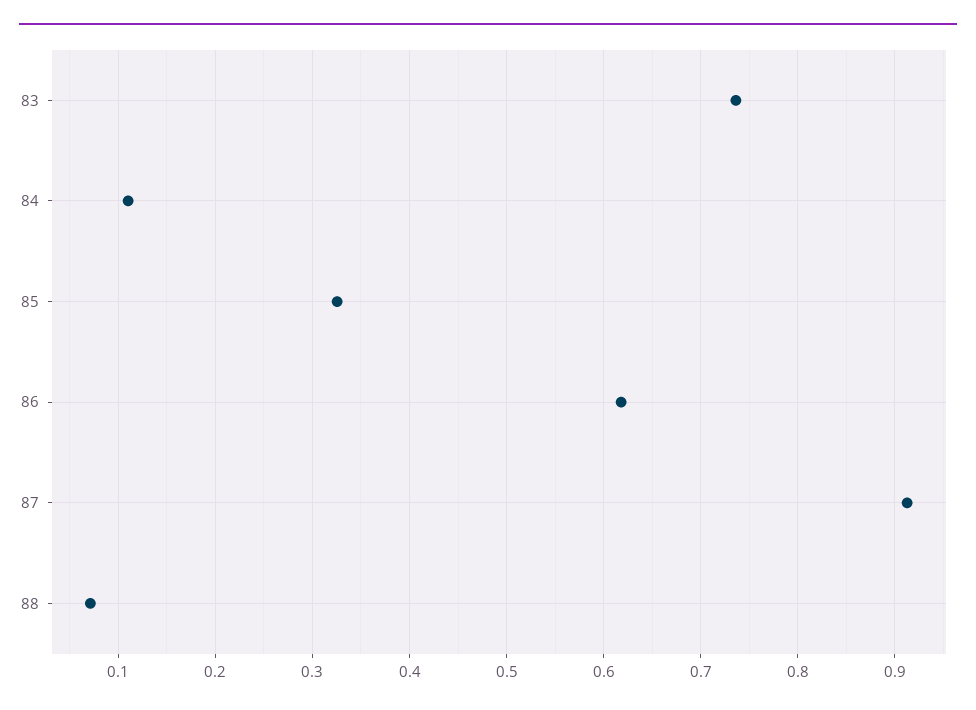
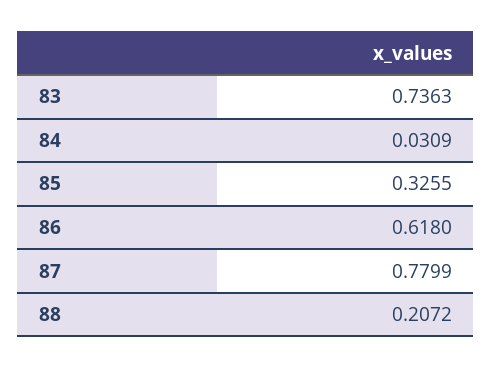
84: 0.11 -> 0.0309
87: 0.91 -> 0.7799
88: 0.07 -> 0.2072

